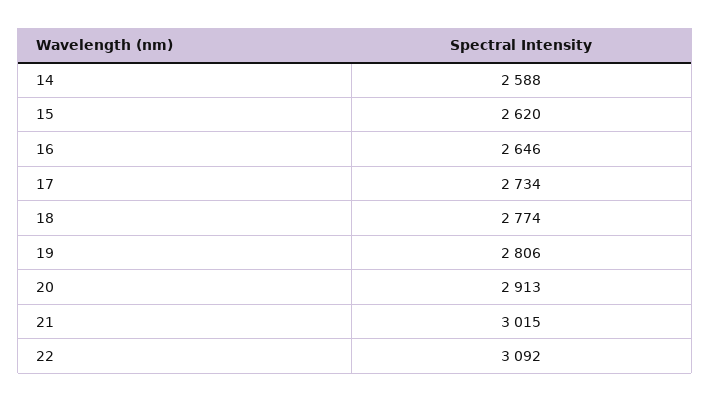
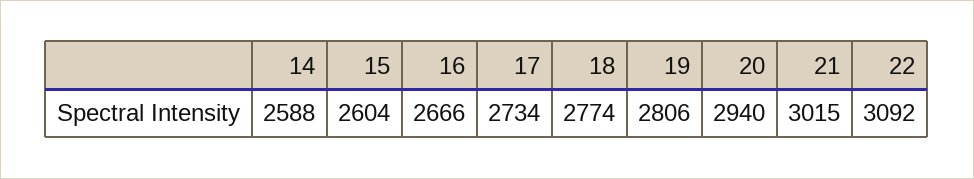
15: 2620 -> 2604
16: 2646 -> 2666
20: 2913 -> 2940

